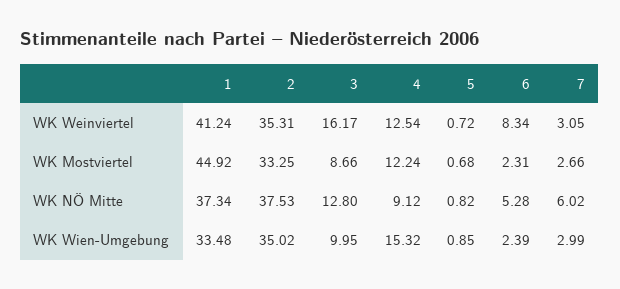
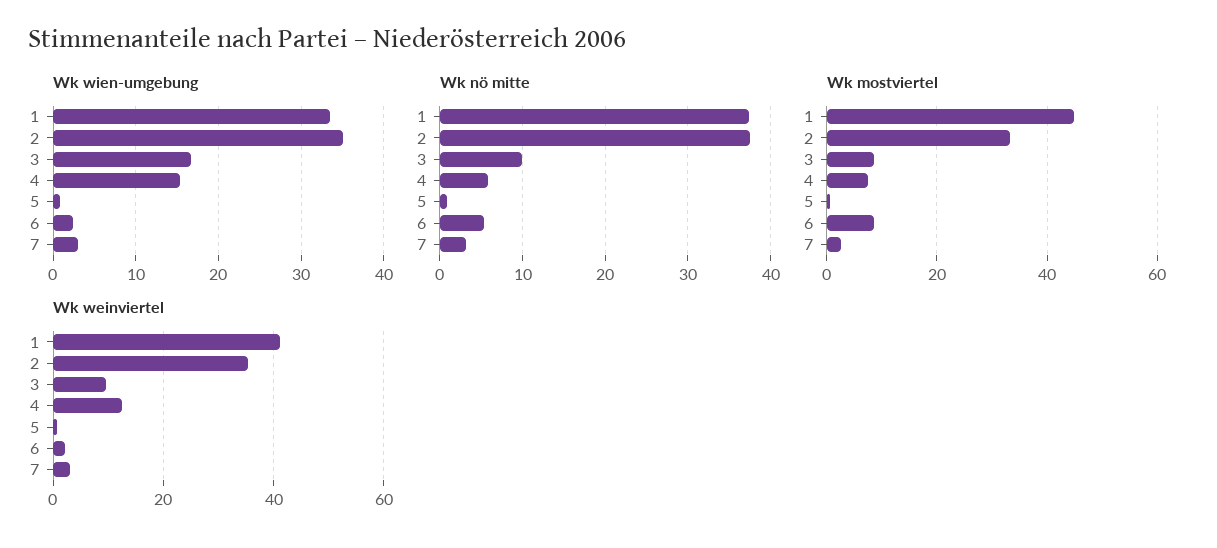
WK Weinviertel, 3: 16.17 -> 10
WK Weinviertel, 6: 8.34 -> 2
WK Mostviertel, 4: 12.24 -> 8
WK Mostviertel, 6: 2.31 -> 8
WK NÖ Mitte, 3: 12.8 -> 10
WK NÖ Mitte, 4: 9.12 -> 6
WK NÖ Mitte, 7: 6.02 -> 3
WK Wien-Umgebung, 3: 9.95 -> 17

